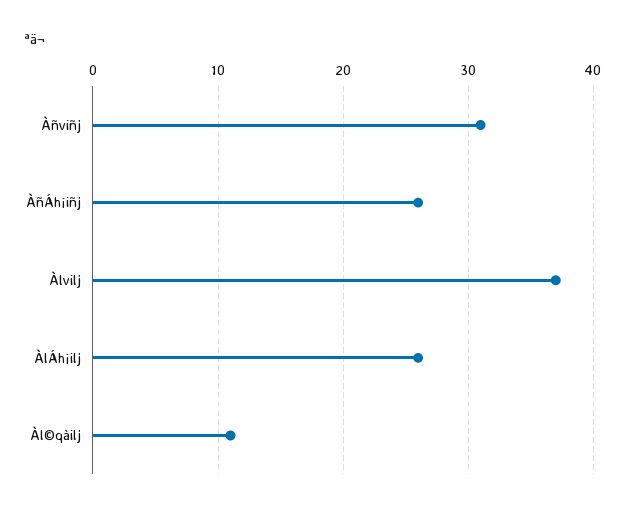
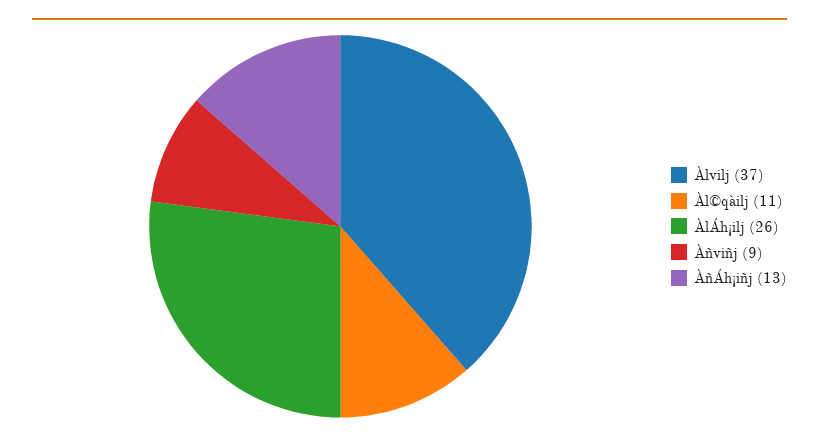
Àñviñj: 31 -> 9
ÀñÁh¡iñj: 26 -> 13

